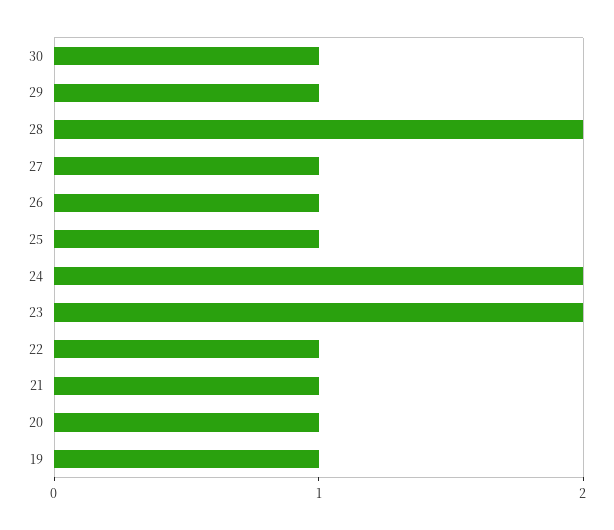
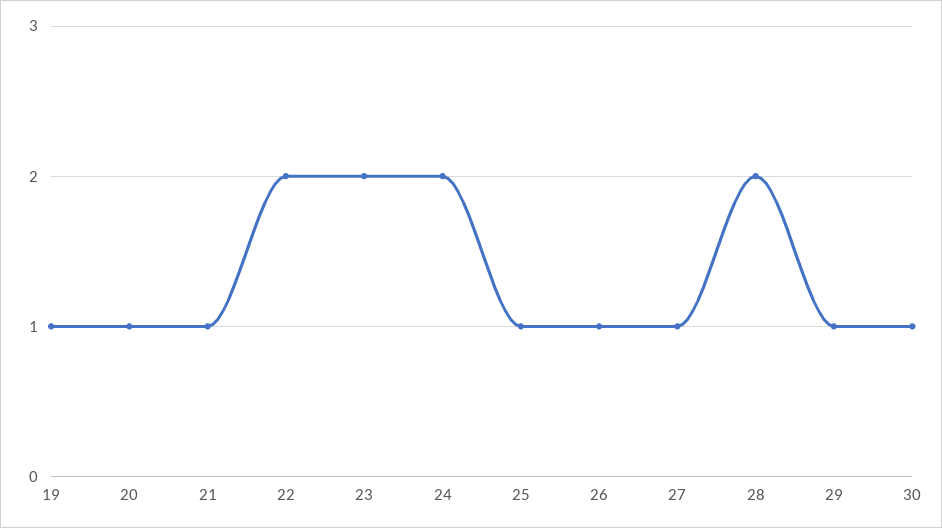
22: 1 -> 2

